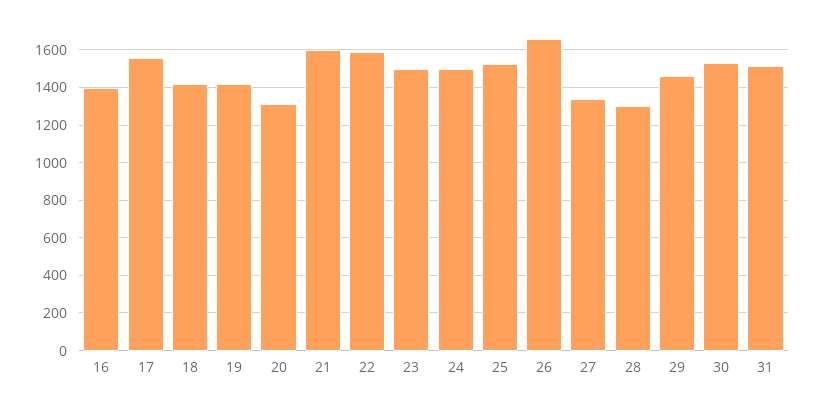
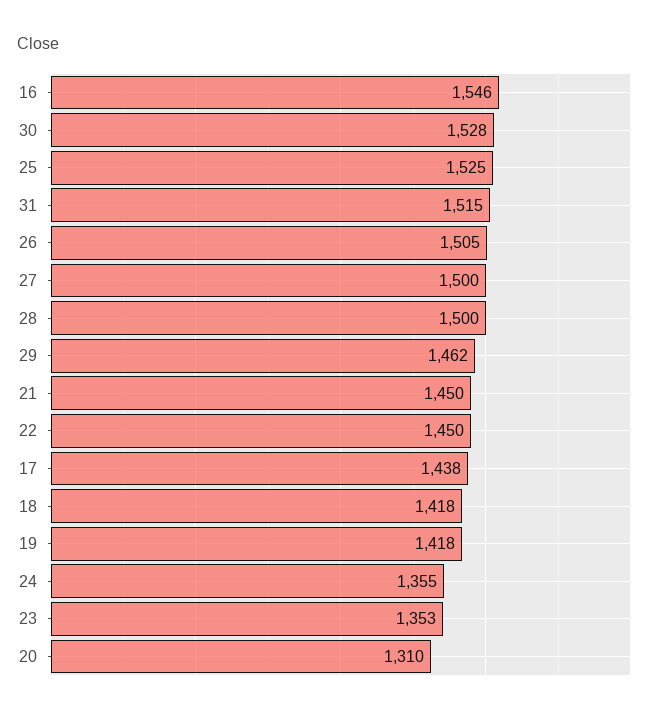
16: 1400 -> 1546
17: 1550 -> 1438
21: 1600 -> 1450
22: 1600 -> 1450
23: 1500 -> 1353
24: 1500 -> 1355
26: 1650 -> 1505
27: 1350 -> 1500
28: 1300 -> 1500

